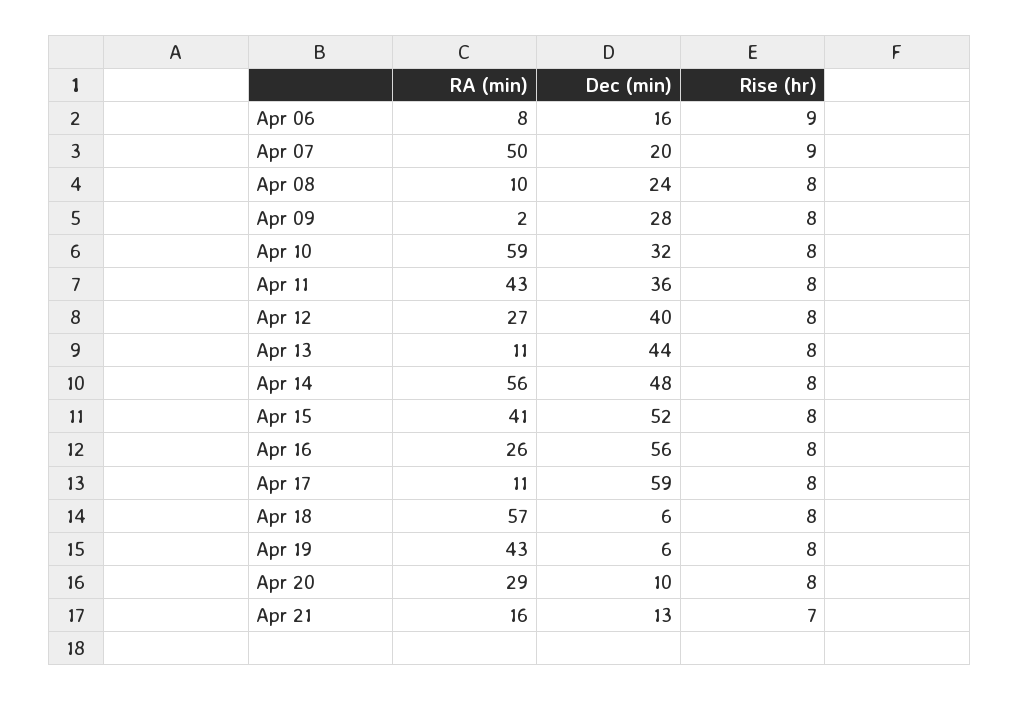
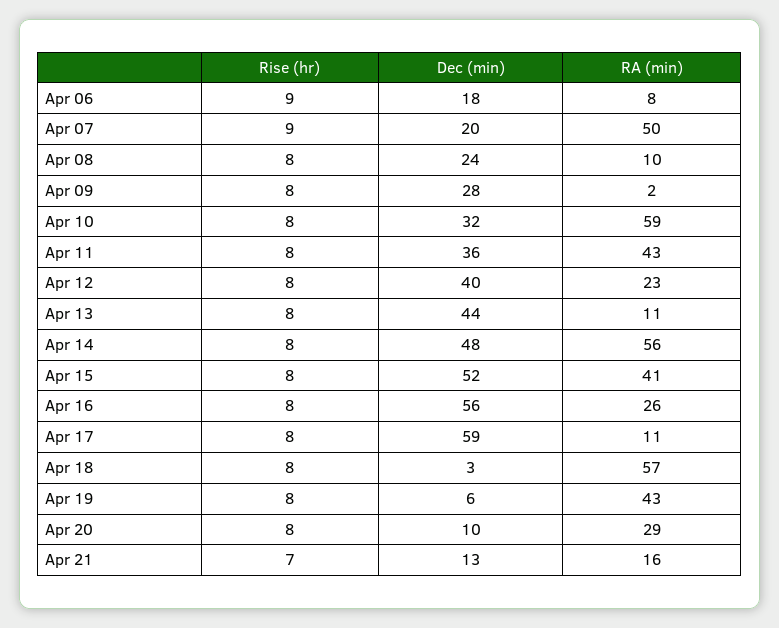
Dec (min), Apr 06: 16 -> 18
RA (min), Apr 12: 27 -> 23
Dec (min), Apr 18: 6 -> 3

